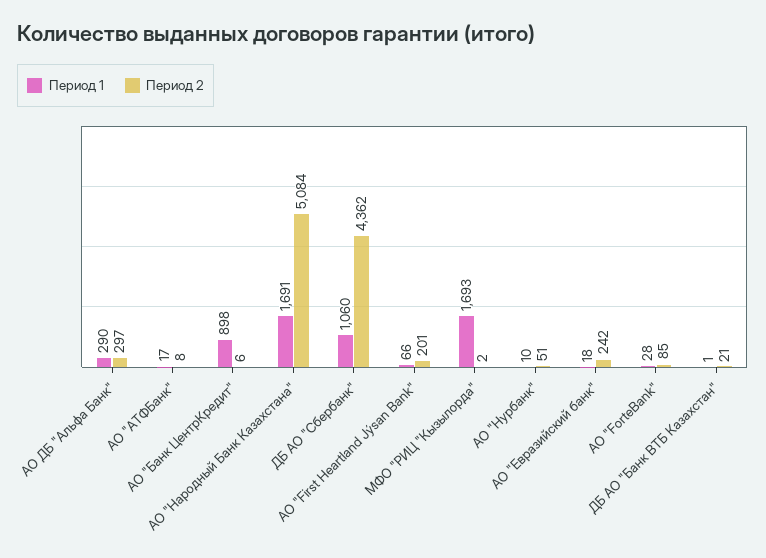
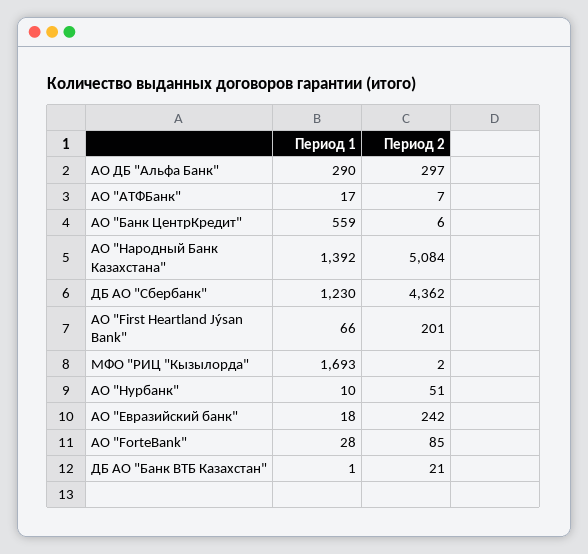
Период 2, АО "АТФБанк": 8 -> 7
Период 1, АО "Банк ЦентрКредит": 898 -> 559
Период 1, АО "Народный Банк Казахстана": 1691 -> 1392
Период 1, ДБ АО "Сбербанк": 1060 -> 1230

